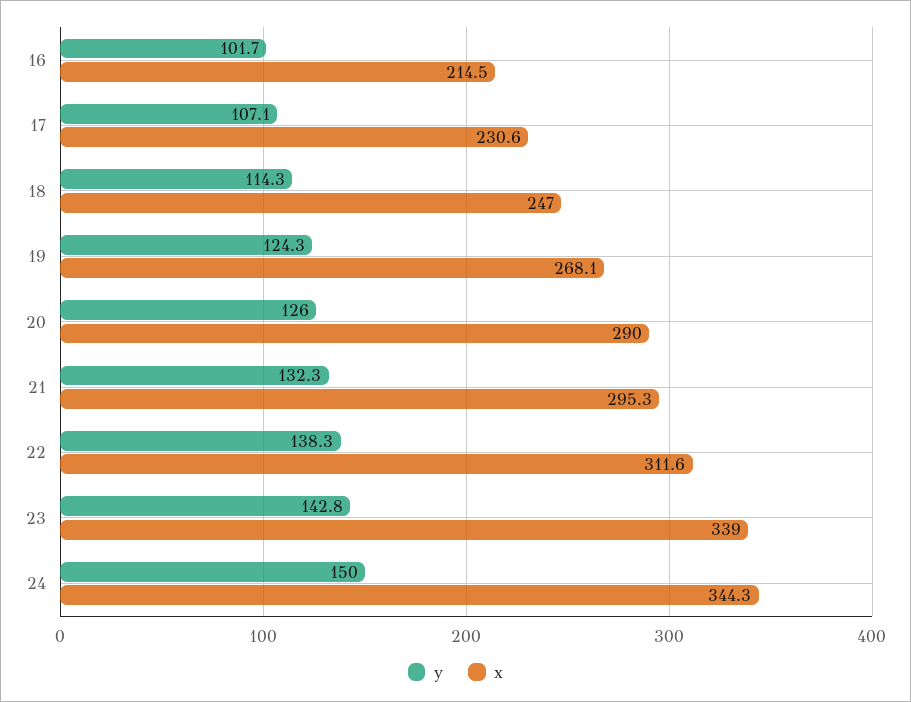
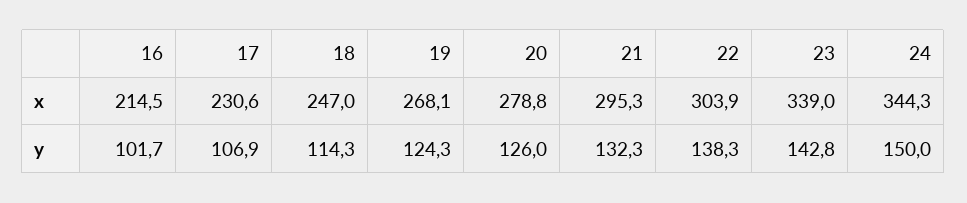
y, 17: 107.1 -> 106.9
x, 20: 290 -> 278.8
x, 22: 311.6 -> 303.9

